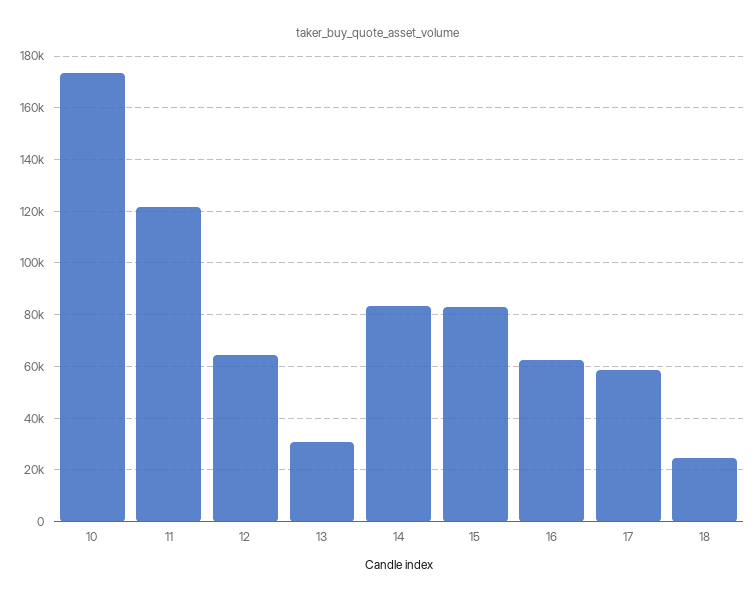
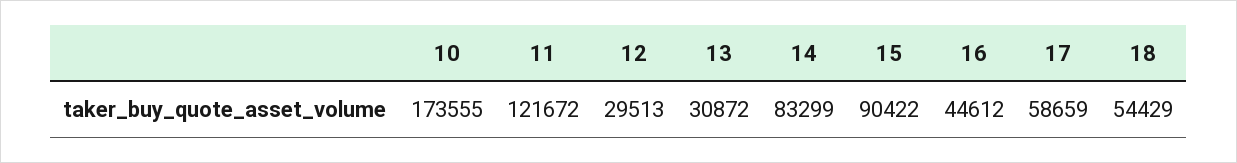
12: 65000 -> 29513
15: 82500 -> 90422
16: 62500 -> 44612
18: 25000 -> 54429

